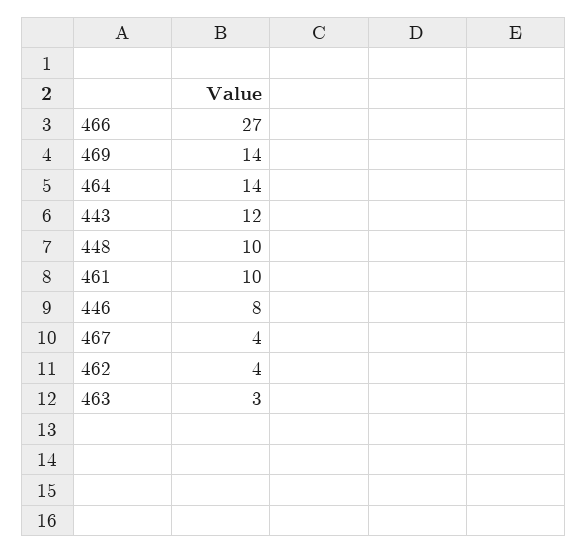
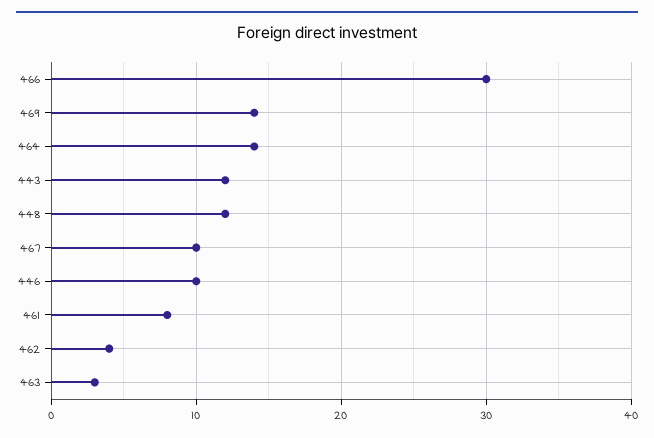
466: 27 -> 30
448: 10 -> 12
461: 10 -> 8
446: 8 -> 10
467: 4 -> 10

